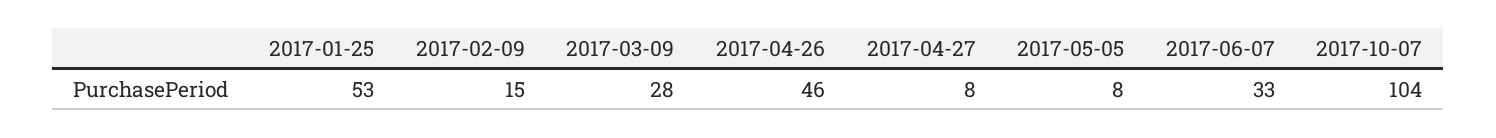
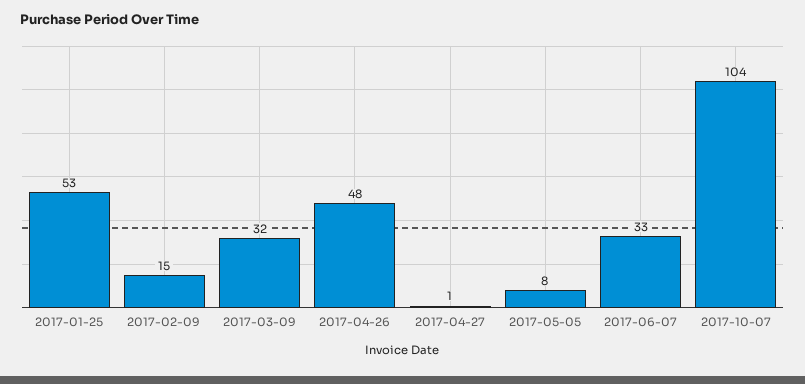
2017-03-09: 28 -> 32
2017-04-26: 46 -> 48
2017-04-27: 8 -> 1

